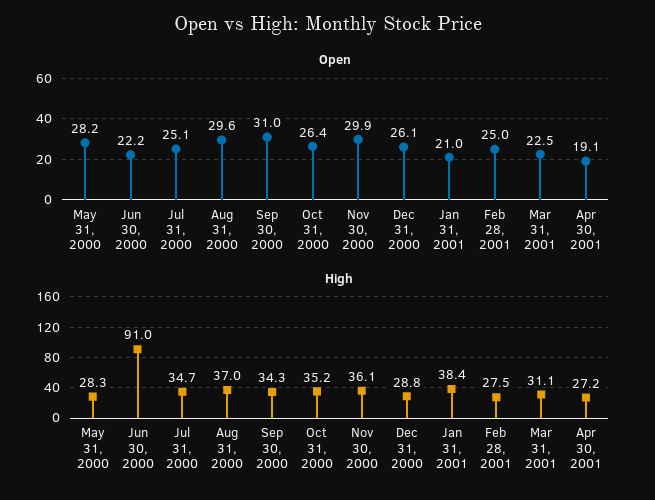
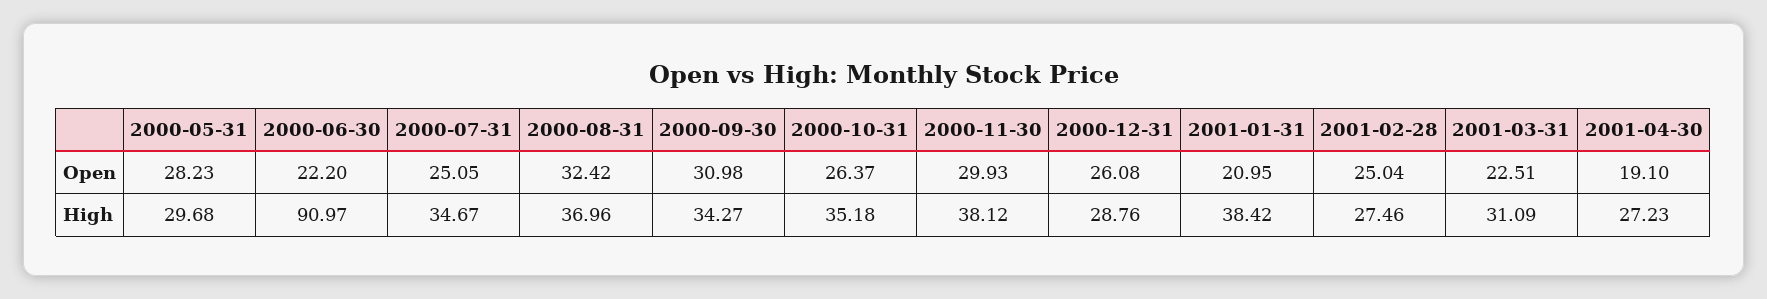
Open, Aug 31, 2000: 29.6 -> 32.42
High, May 31, 2000: 28.3 -> 29.68
High, Nov 30, 2000: 36.1 -> 38.12

